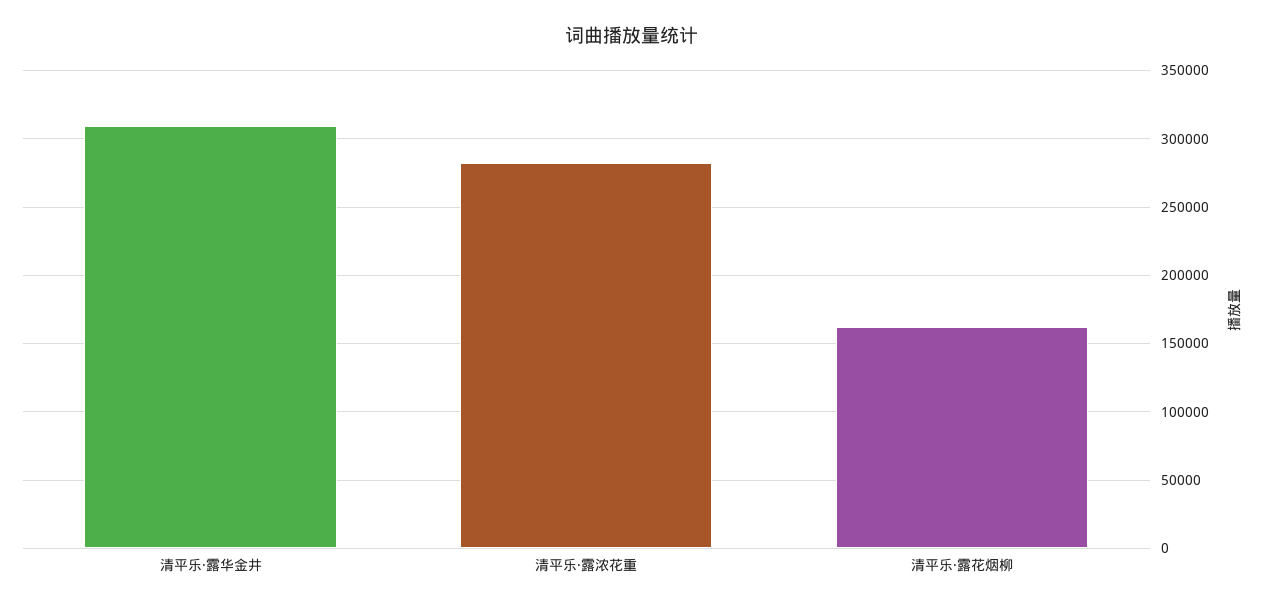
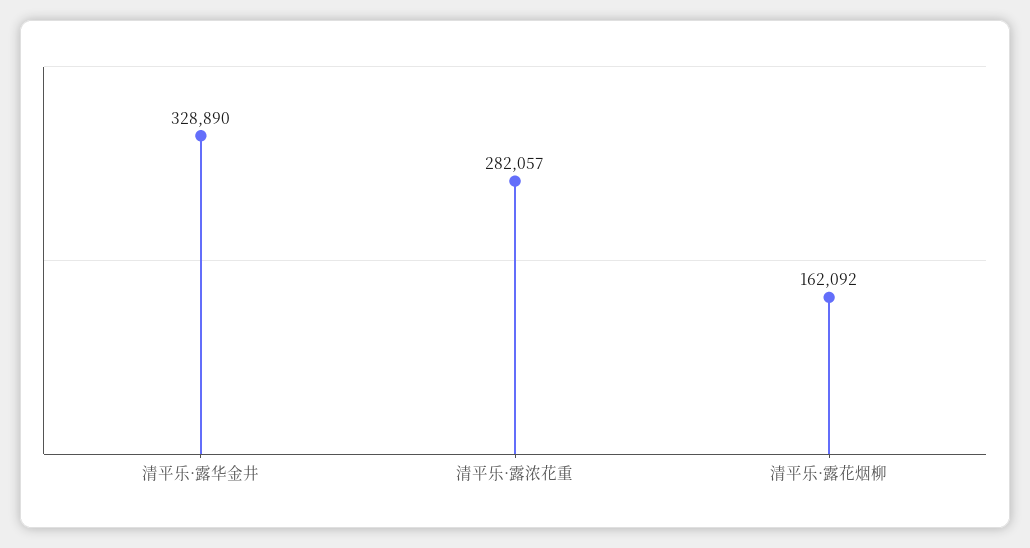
清平乐·露华金井: 310000 -> 328890

